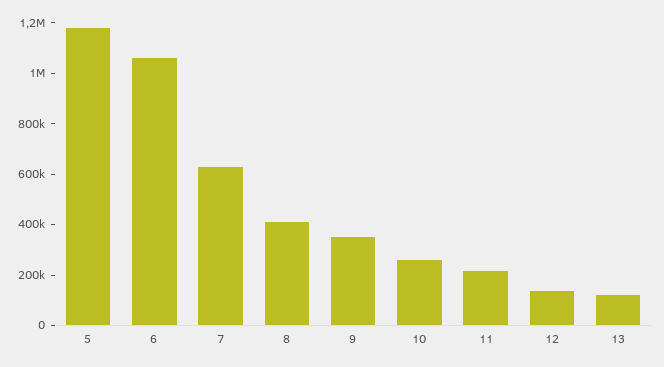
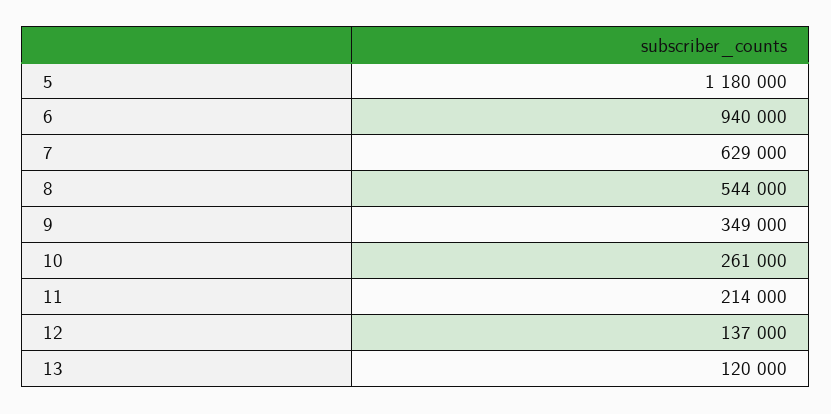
6: 1050000 -> 940000
8: 400000 -> 544000

